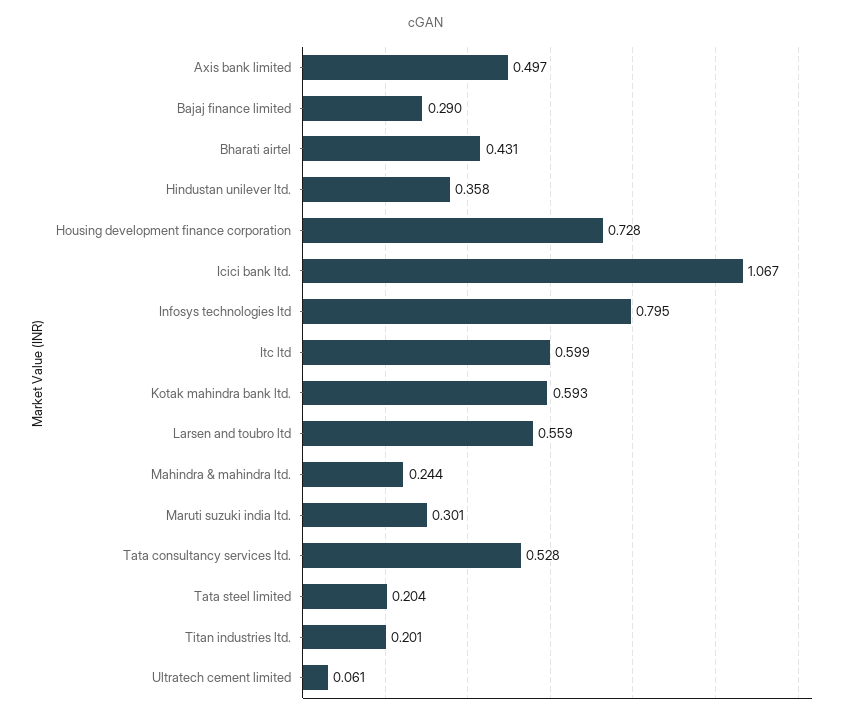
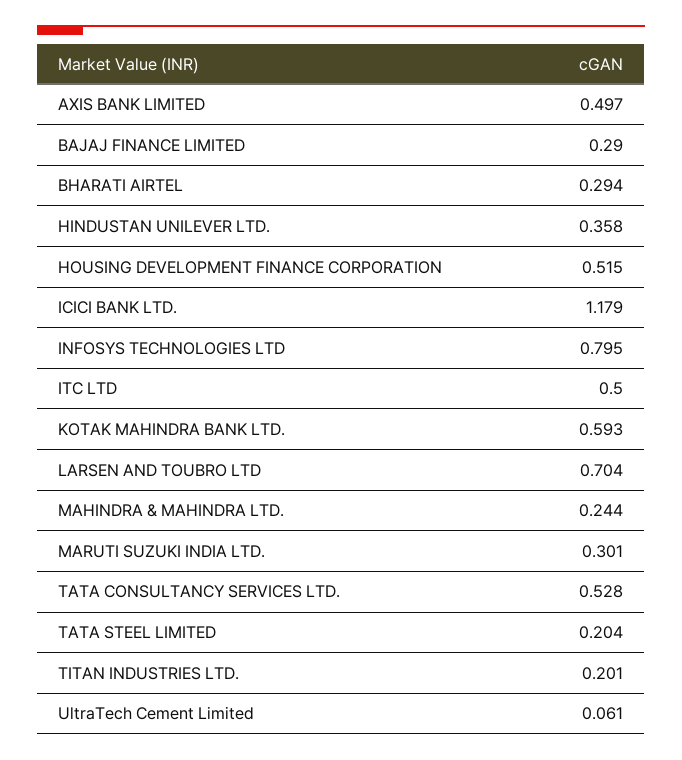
Bharati airtel: 0.431 -> 0.294
Housing development finance corporation: 0.728 -> 0.515
Icici bank ltd.: 1.067 -> 1.179
Itc ltd: 0.599 -> 0.5
Larsen and toubro ltd: 0.559 -> 0.704

